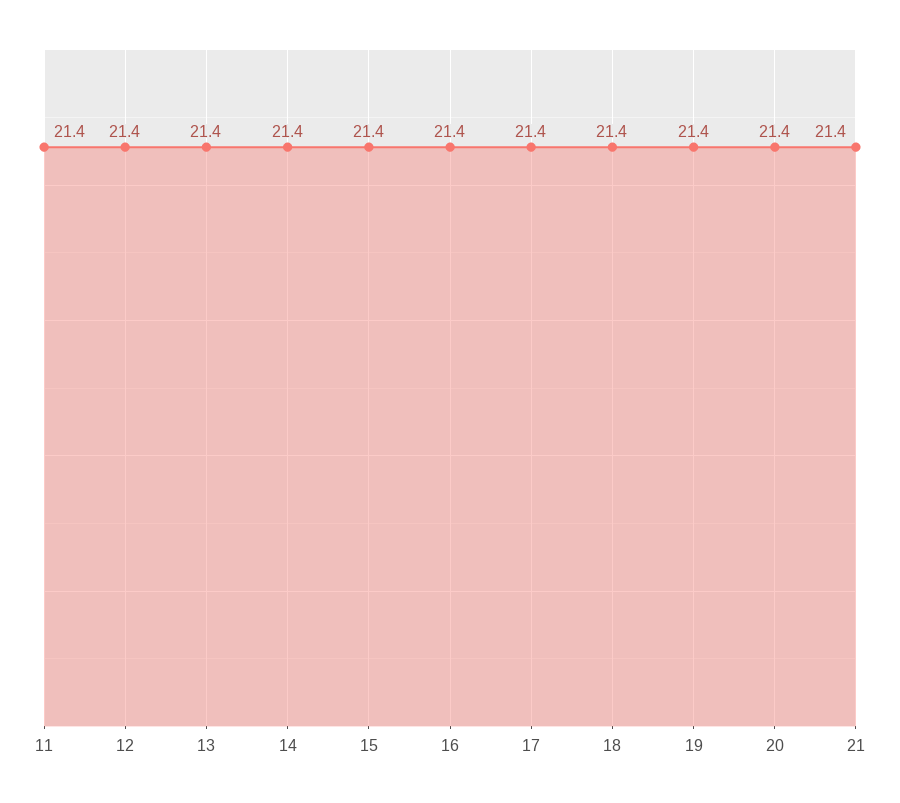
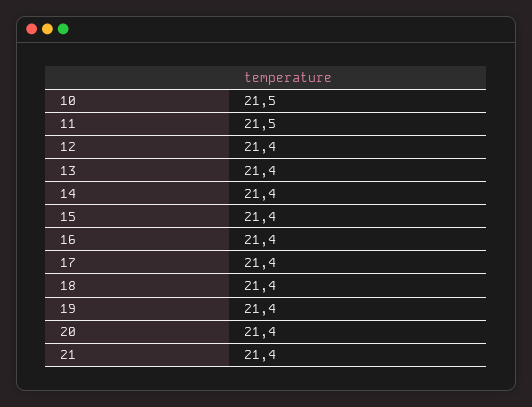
11: 21.4 -> 21.5
10: none -> 21.5

